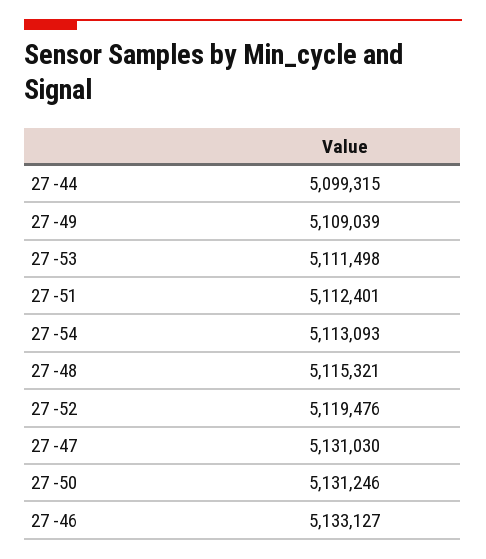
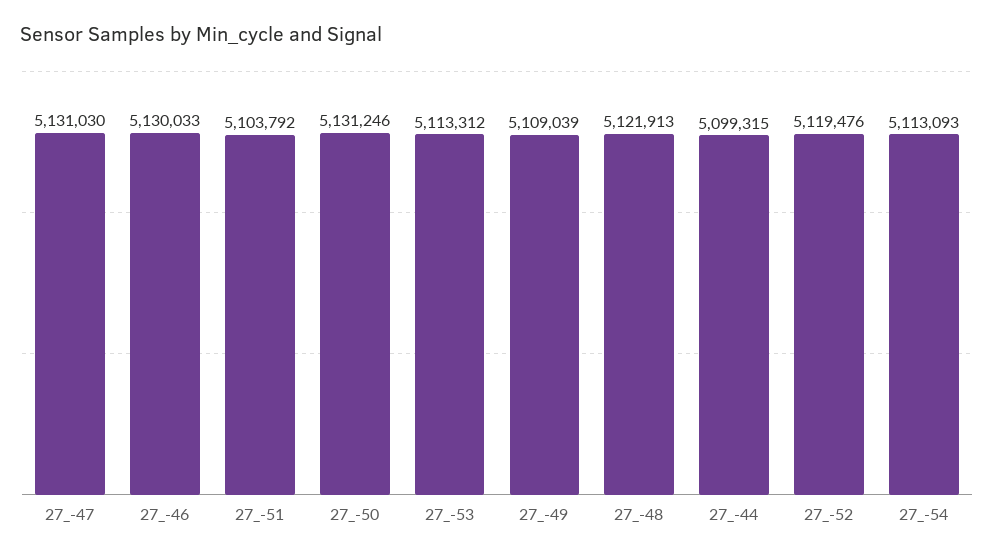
27 -53: 5111498 -> 5113312
27 -51: 5112401 -> 5103792
27 -48: 5115321 -> 5121913
27 -46: 5133127 -> 5130033

